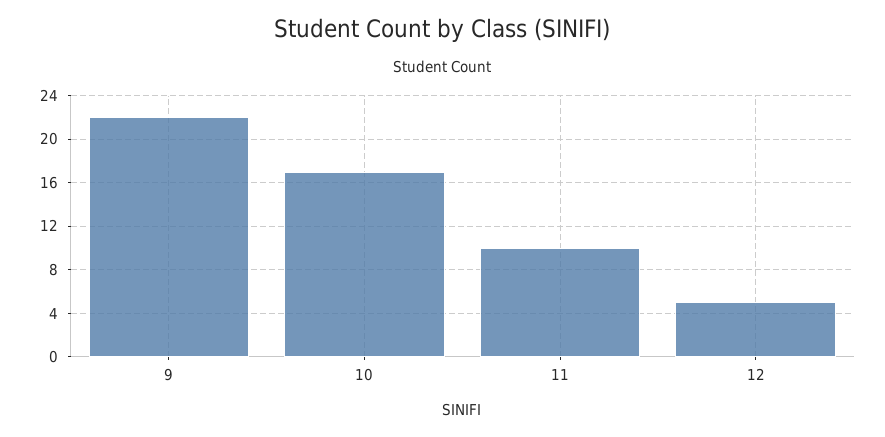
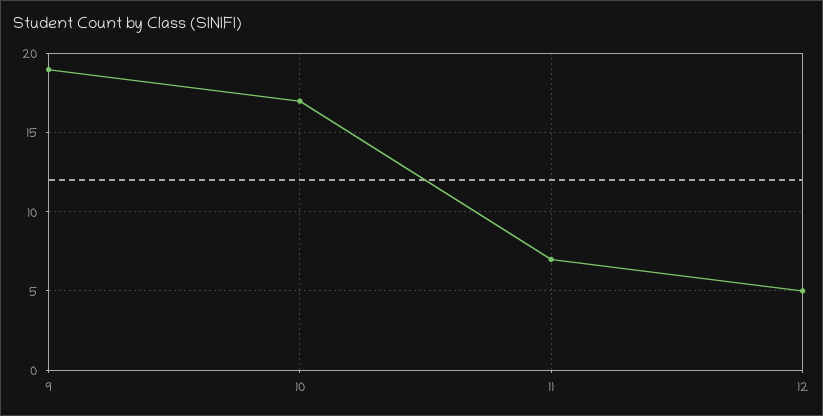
9: 22 -> 19
11: 10 -> 7

